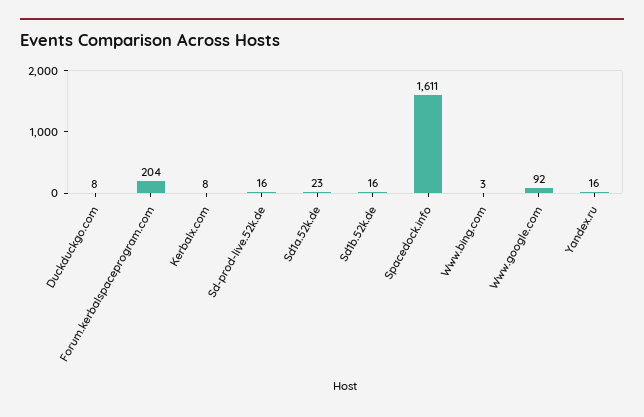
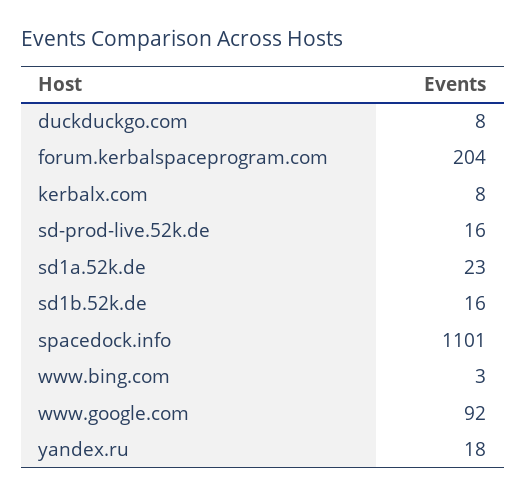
Spacedock.info: 1611 -> 1101
Yandex.ru: 16 -> 18

